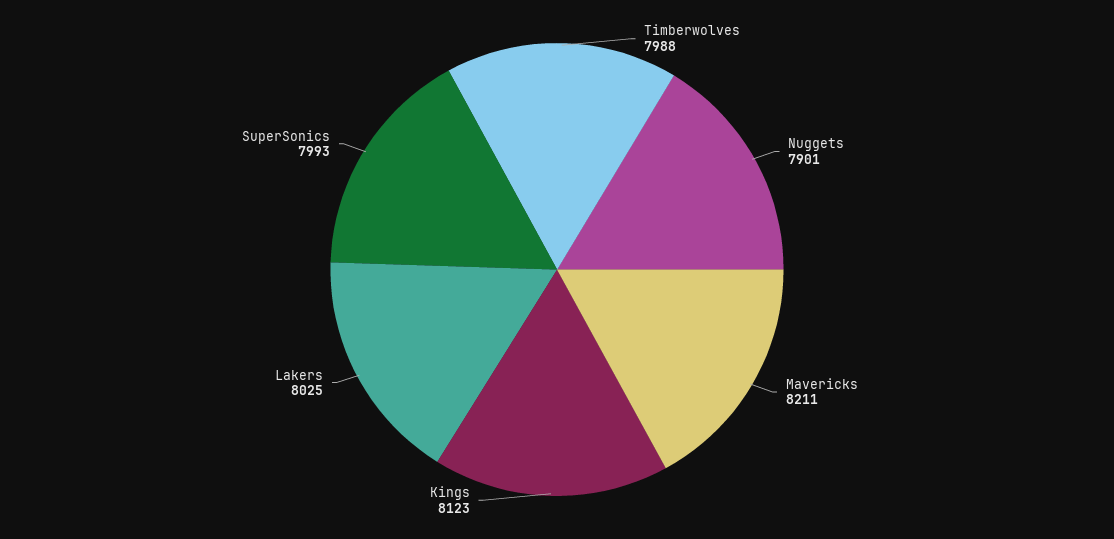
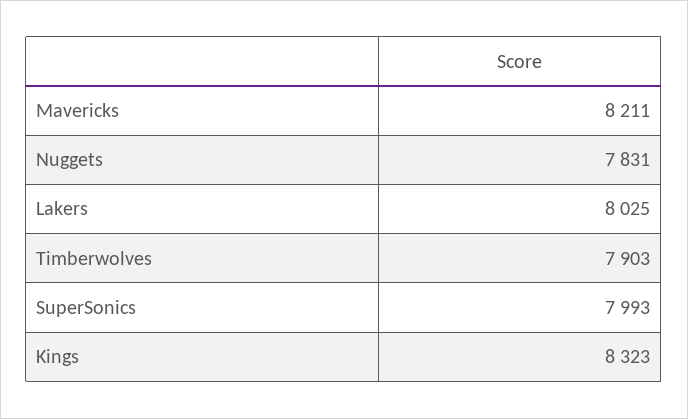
Timberwolves: 7988 -> 7903
Nuggets: 7901 -> 7831
Kings: 8123 -> 8323

